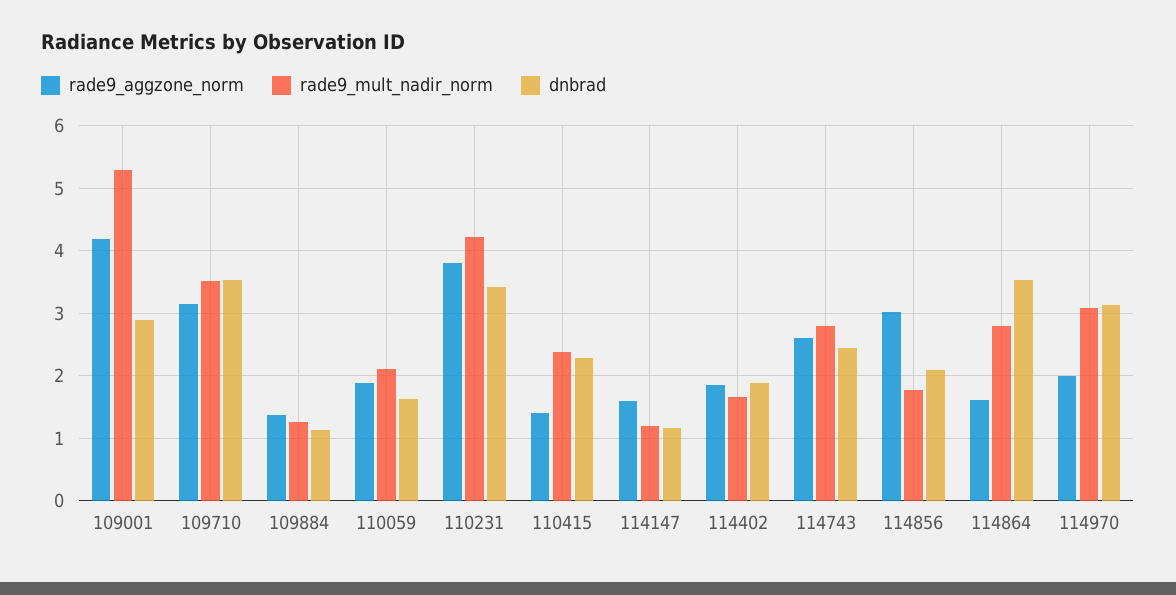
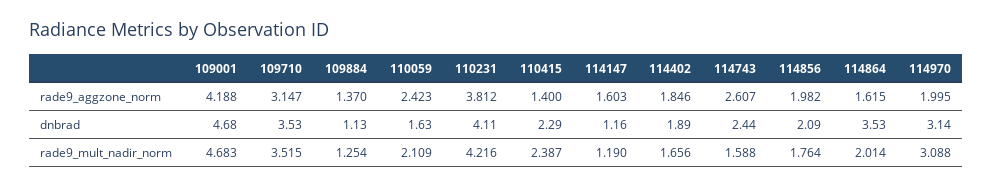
rade9_mult_nadir_norm, 109001: 5.3 -> 4.683
dnbrad, 109001: 2.9 -> 4.68
rade9_aggzone_norm, 110059: 1.9 -> 2.423
dnbrad, 110231: 3.4 -> 4.11
rade9_mult_nadir_norm, 114743: 2.8 -> 1.588
rade9_aggzone_norm, 114856: 3 -> 1.982
rade9_mult_nadir_norm, 114864: 2.8 -> 2.014

